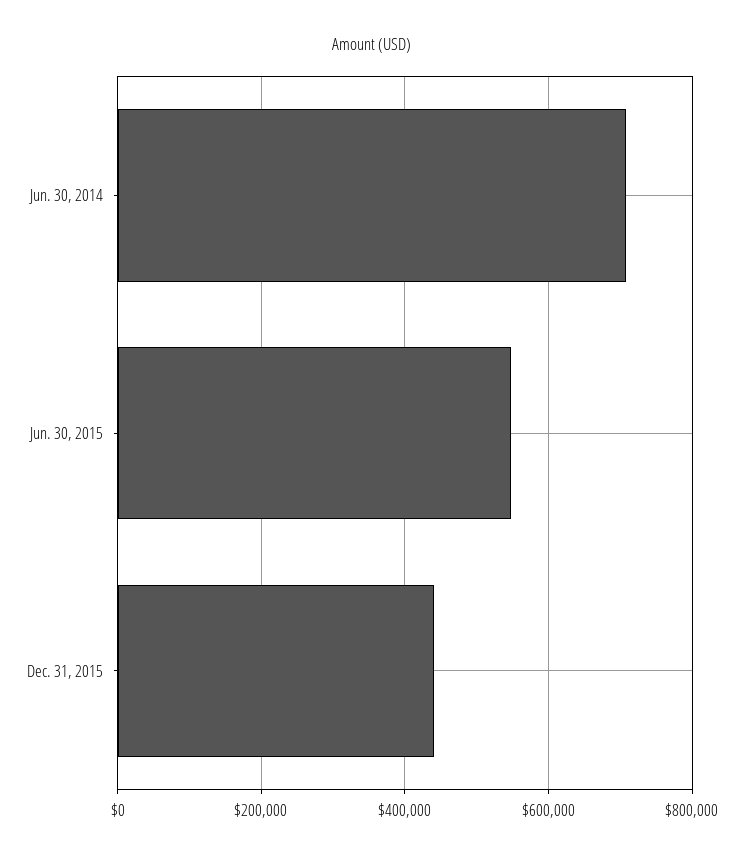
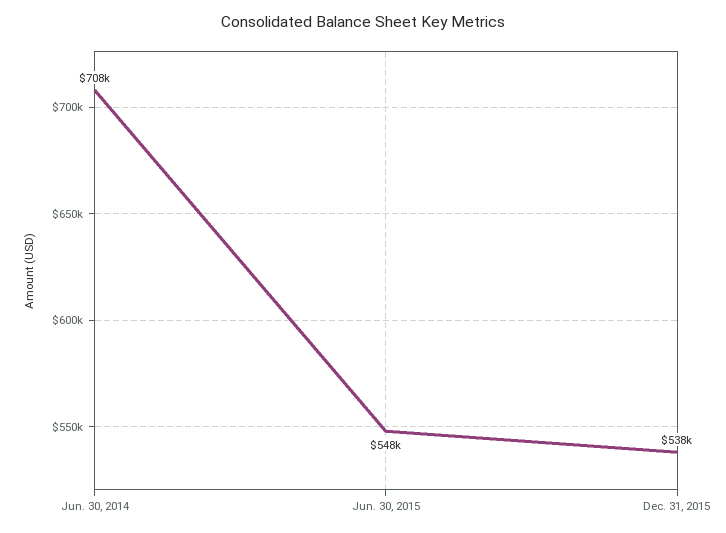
Dec. 31, 2015: 440000 -> 538000

